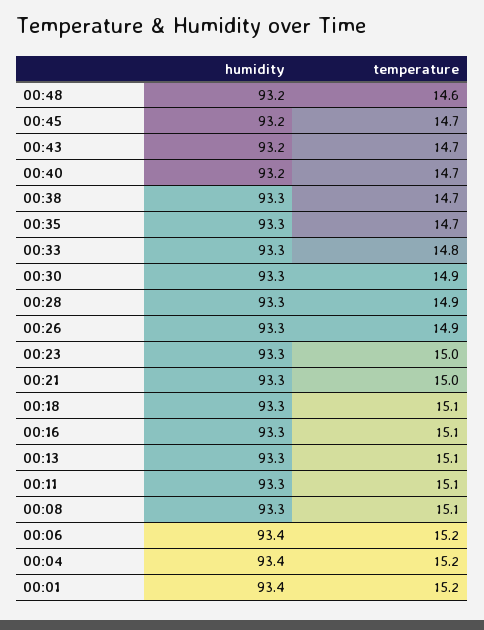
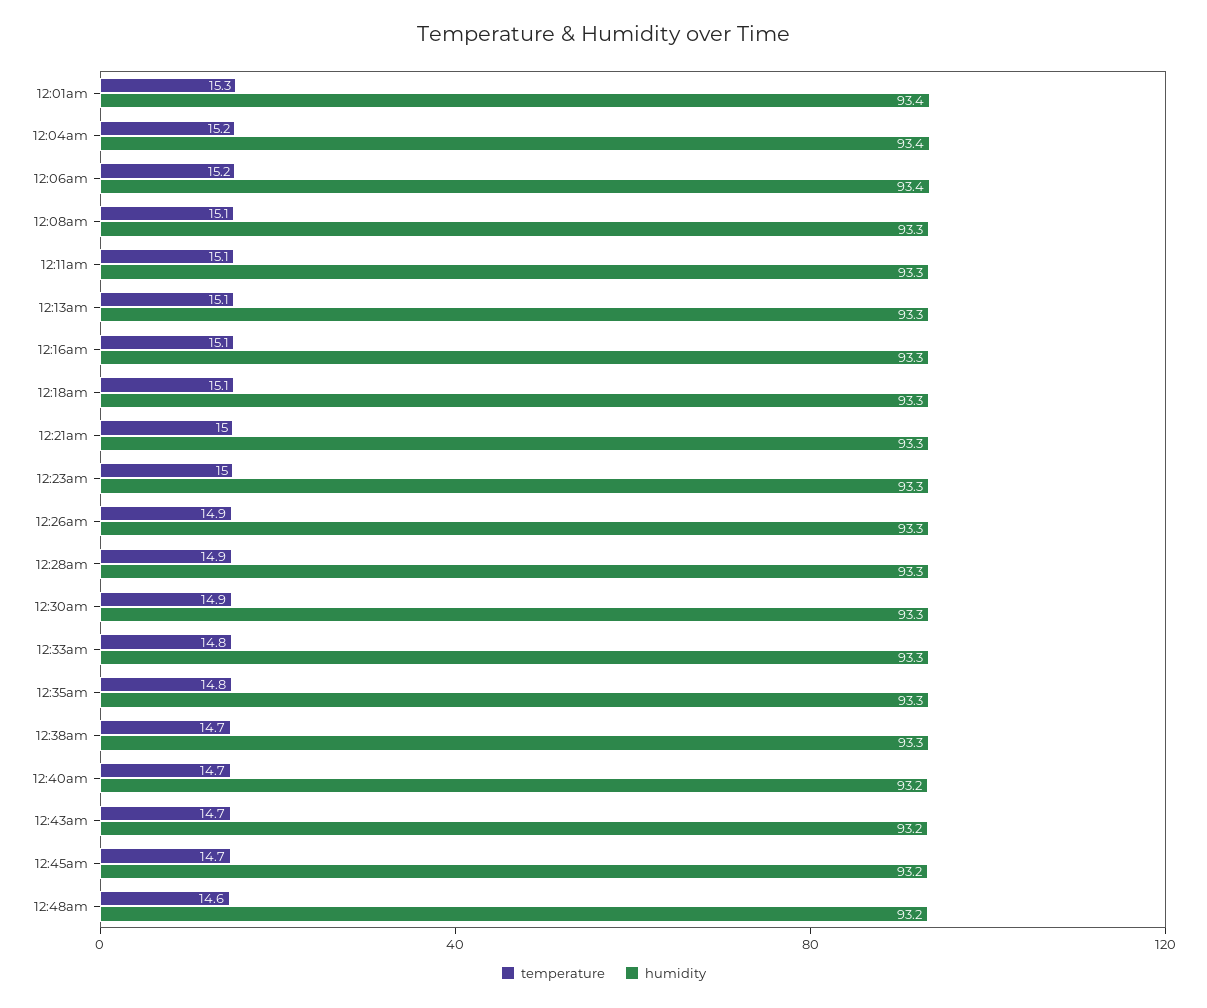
temperature, 00:35: 14.7 -> 14.8
temperature, 00:01: 15.2 -> 15.3

